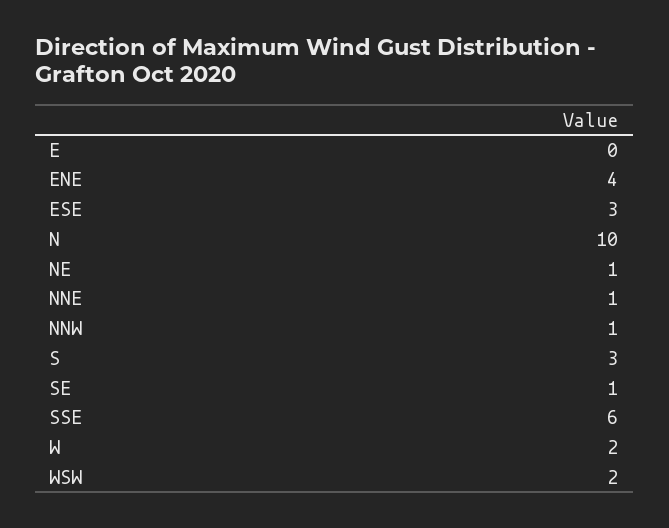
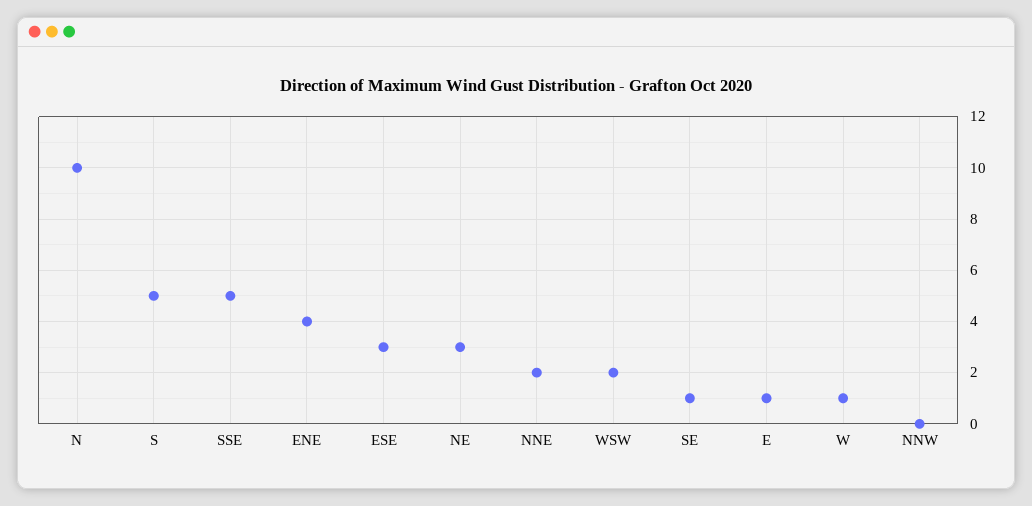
E: 0 -> 1
NE: 1 -> 3
NNE: 1 -> 2
NNW: 1 -> 0
S: 3 -> 5
SSE: 6 -> 5
W: 2 -> 1

